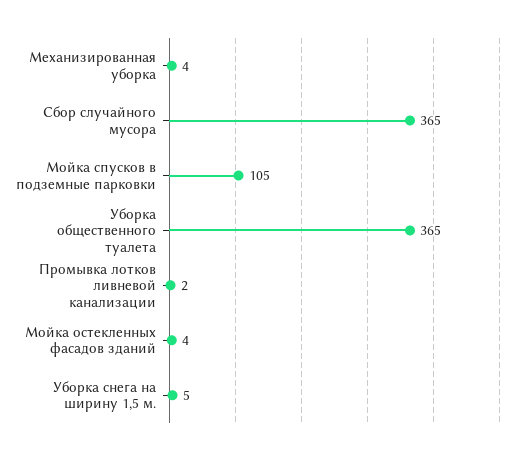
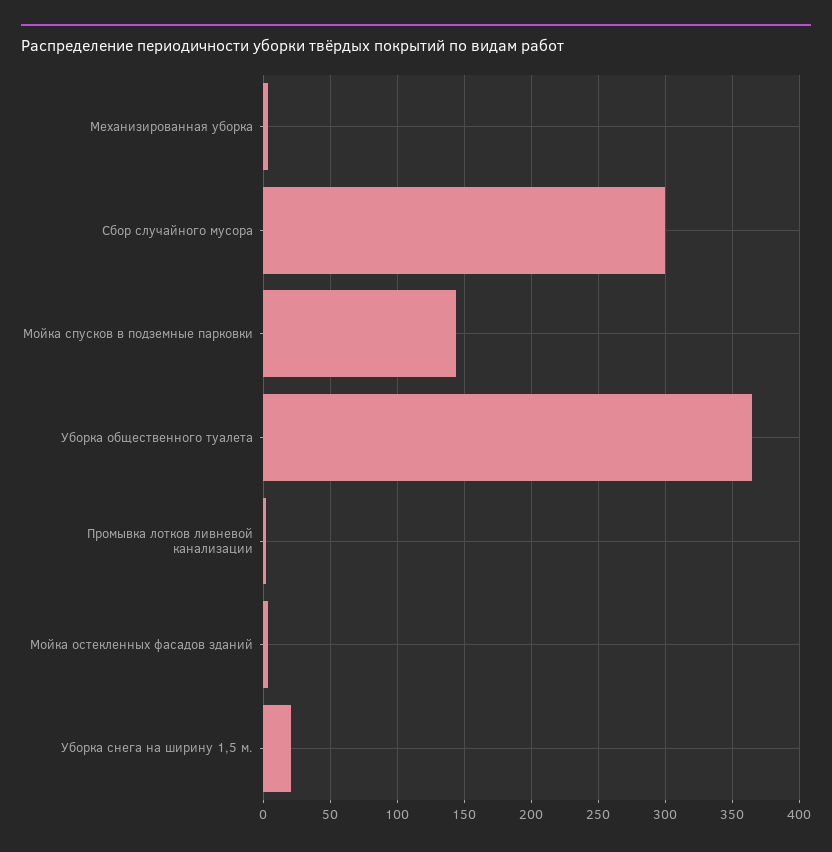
Сбор случайного мусора: 365 -> 300
Мойка спусков в подземные парковки: 105 -> 145
Уборка снега на ширину 1,5 м.: 5 -> 20

